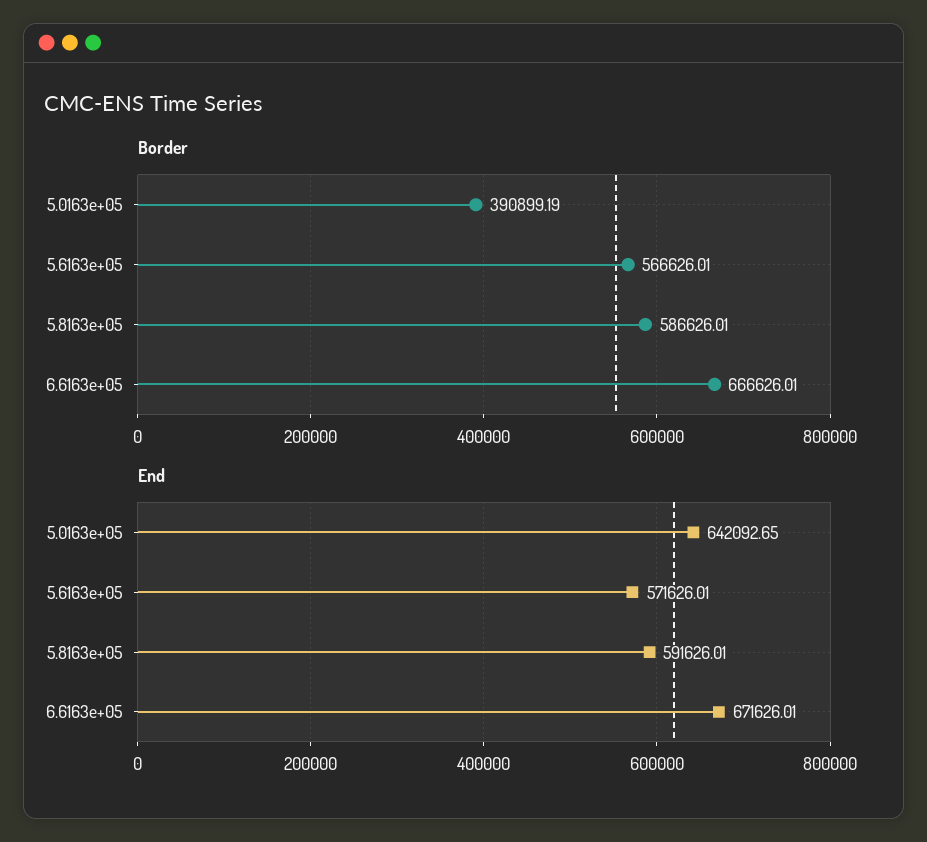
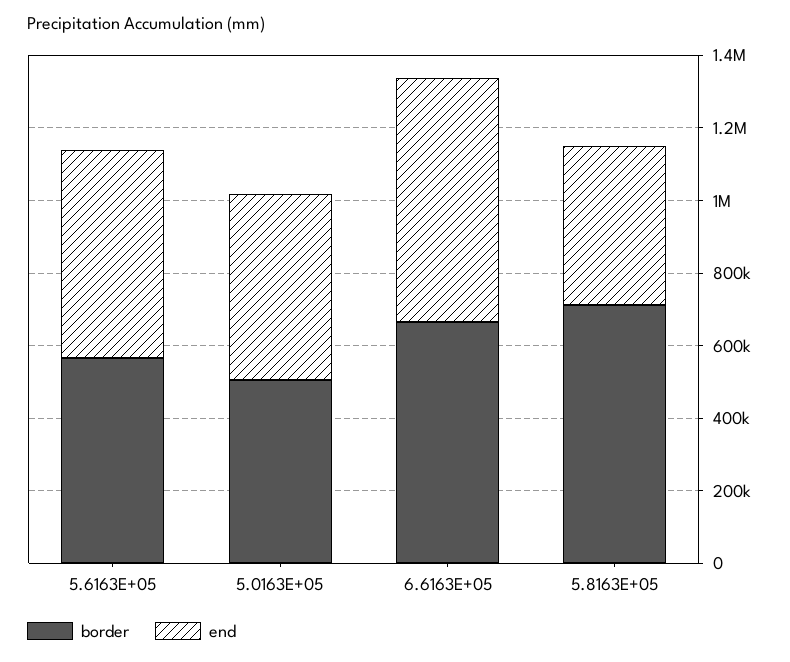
Border, 5.0163e+05: 390899.19 -> 500000
Border, 5.8163e+05: 586626.01 -> 700000
End, 5.0163e+05: 642092.65 -> 500000
End, 5.8163e+05: 591626.01 -> 450000

